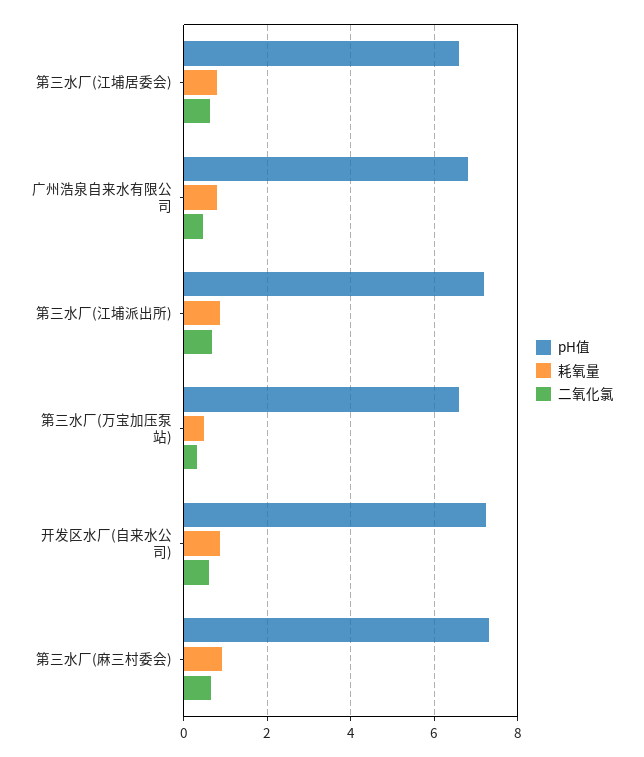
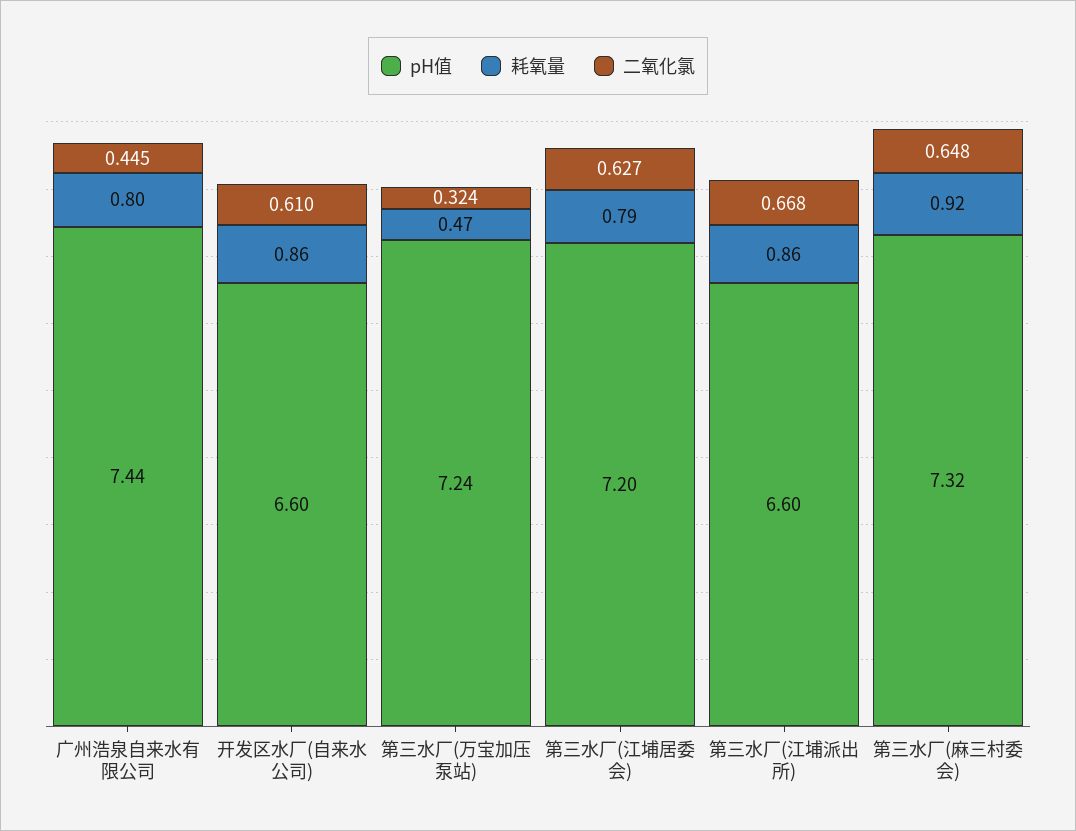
pH值, 第三水厂(江埔居委会): 6.6 -> 7.2
pH值, 广州浩泉自来水有限公司: 6.8 -> 7.44
pH值, 第三水厂(江埔派出所): 7.2 -> 6.6
pH值, 第三水厂(万宝加压泵站): 6.6 -> 7.24
pH值, 开发区水厂(自来水公司): 7.2 -> 6.6

